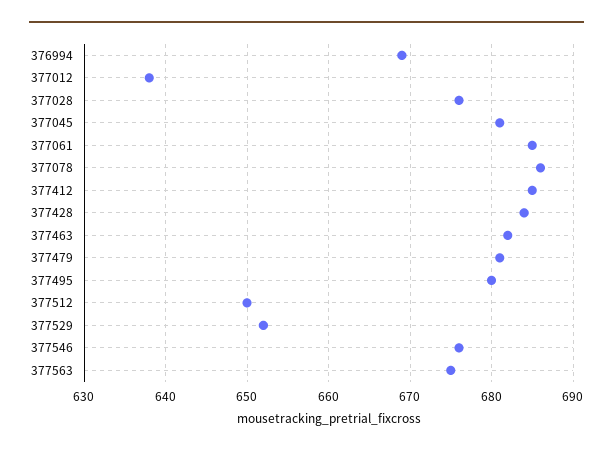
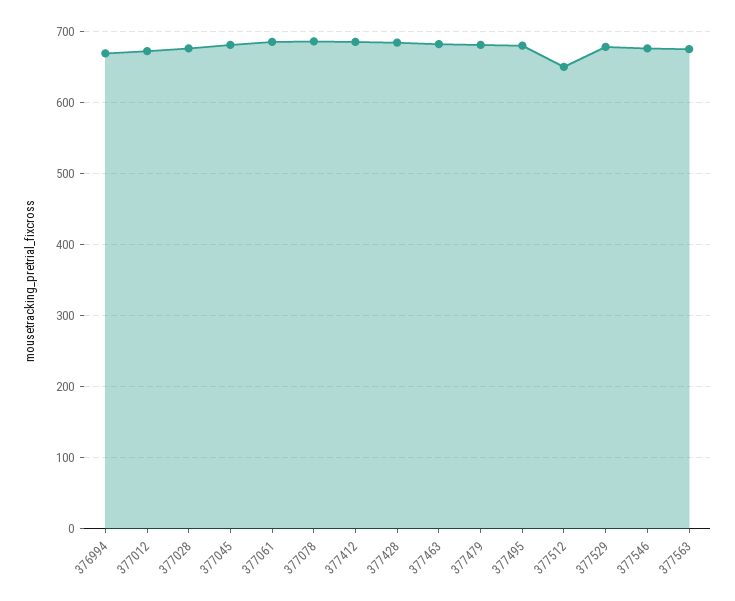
377012: 638 -> 670
377529: 652 -> 680

